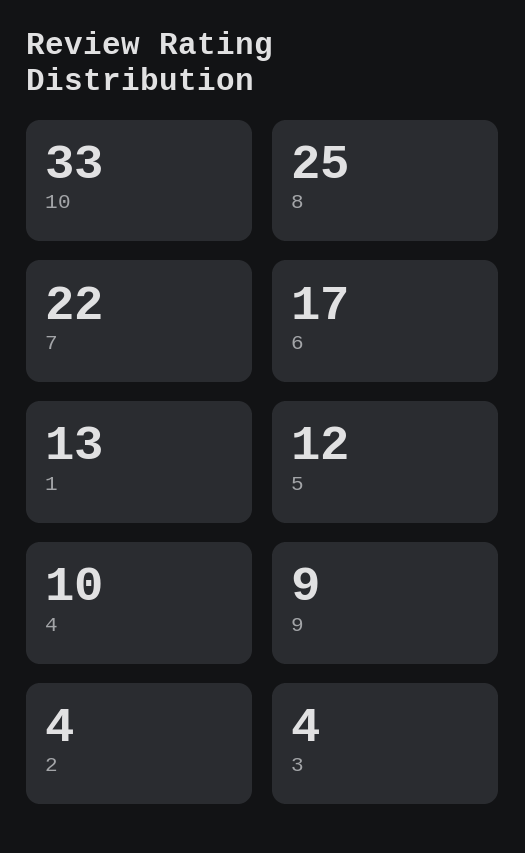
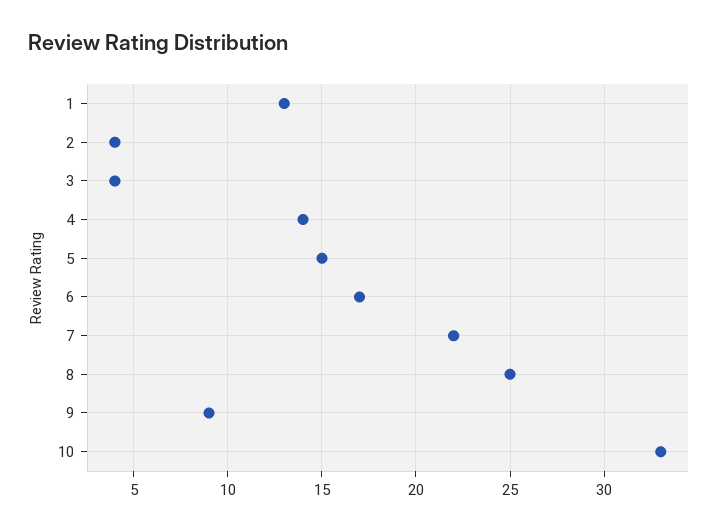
5: 12 -> 15
4: 10 -> 14

